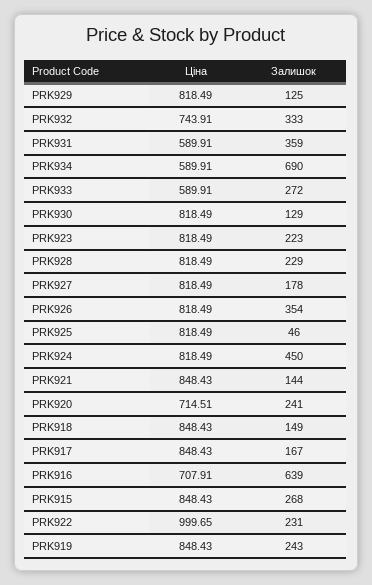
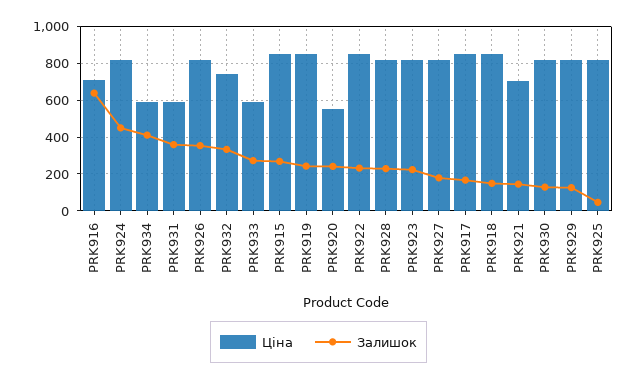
Залишок, PRK934: 690 -> 400
Ціна, PRK921: 848.43 -> 700
Ціна, PRK920: 714.51 -> 550
Ціна, PRK922: 999.65 -> 850

